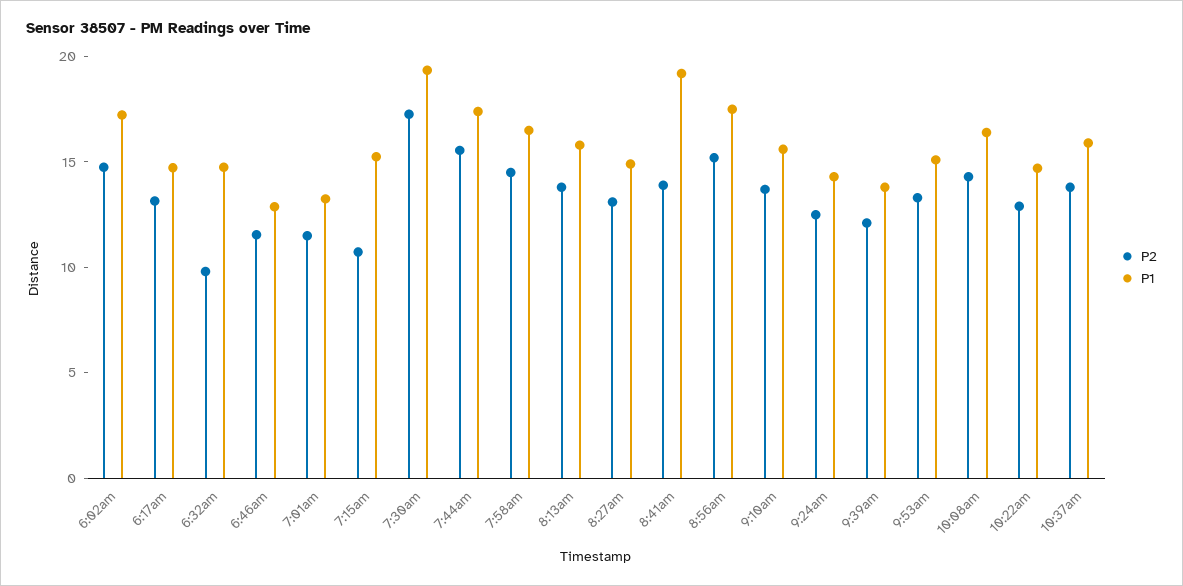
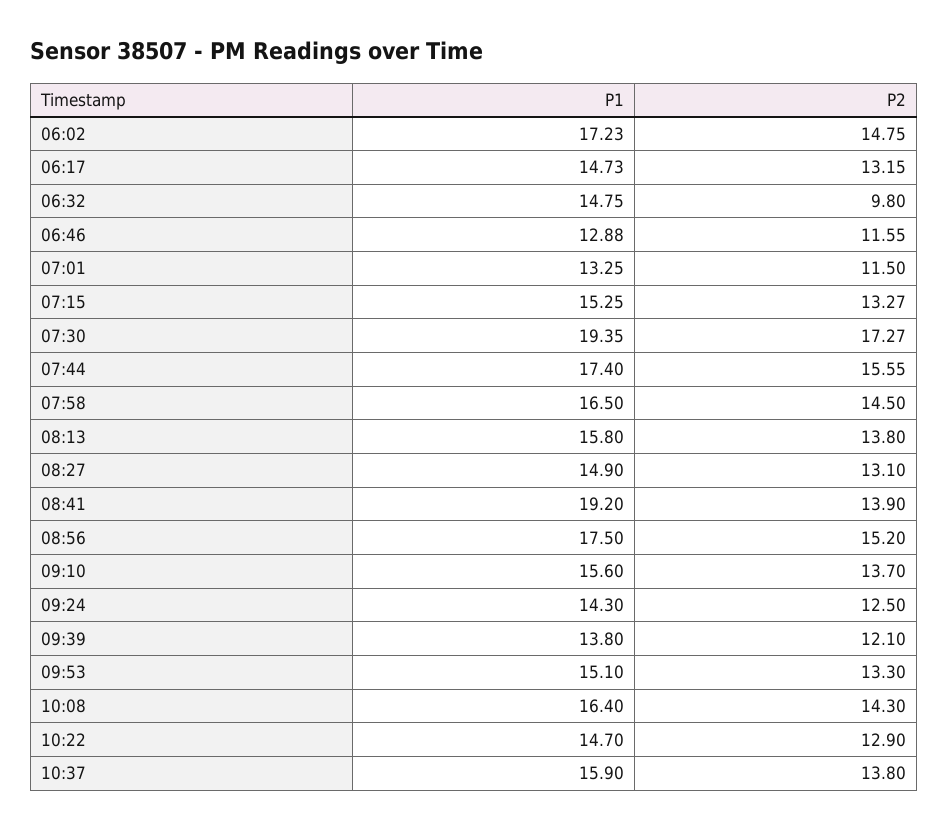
P2, 7:15am: 11 -> 13.27

